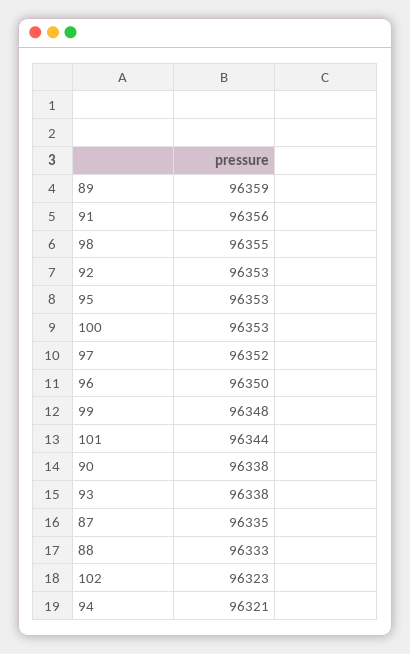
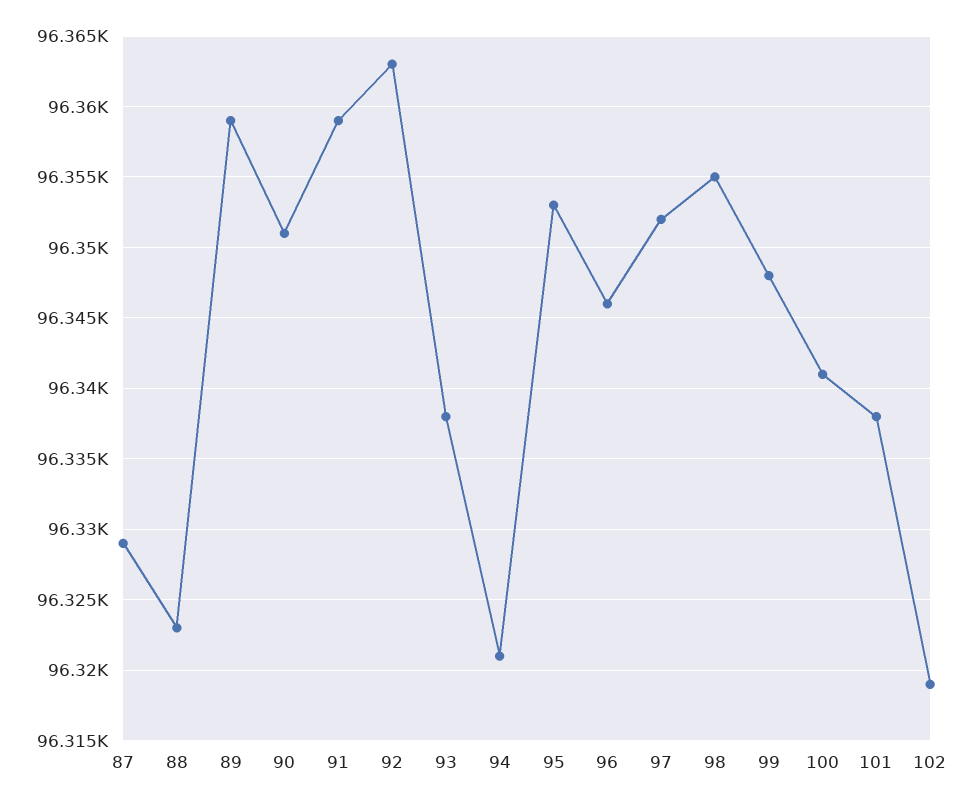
91: 96356 -> 96359
92: 96353 -> 96363
100: 96353 -> 96341
96: 96350 -> 96346
101: 96344 -> 96338
90: 96338 -> 96351
87: 96335 -> 96329
88: 96333 -> 96323
102: 96323 -> 96319

